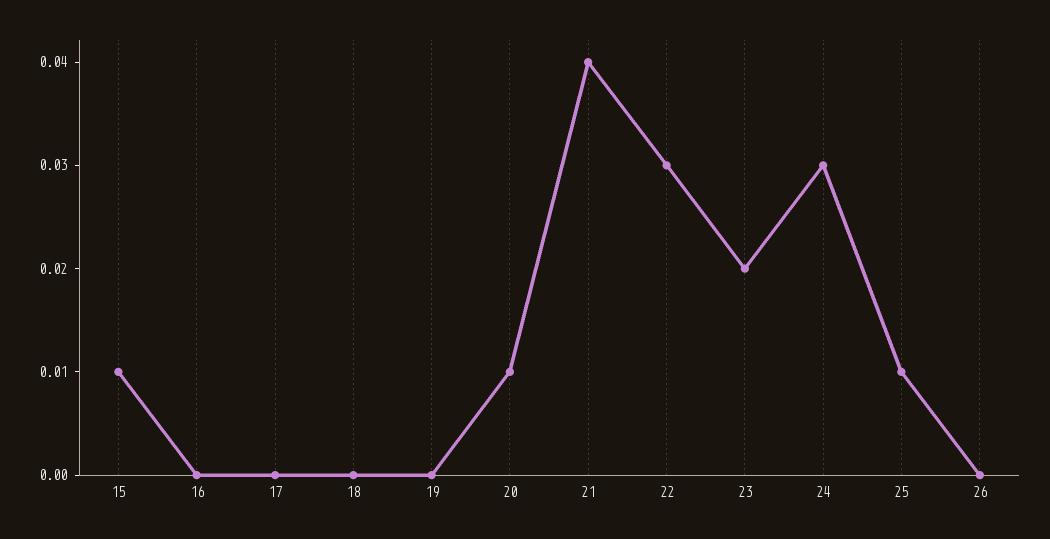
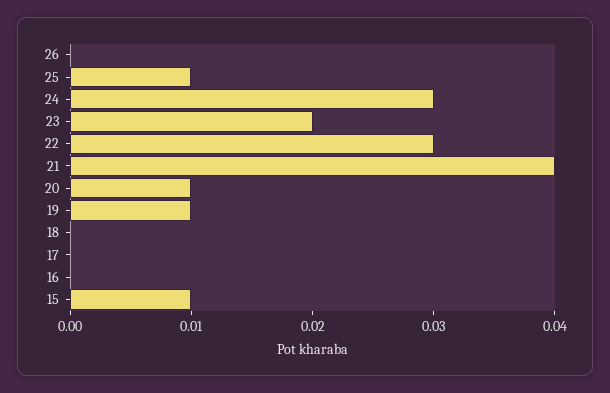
19: 0 -> 0.01

